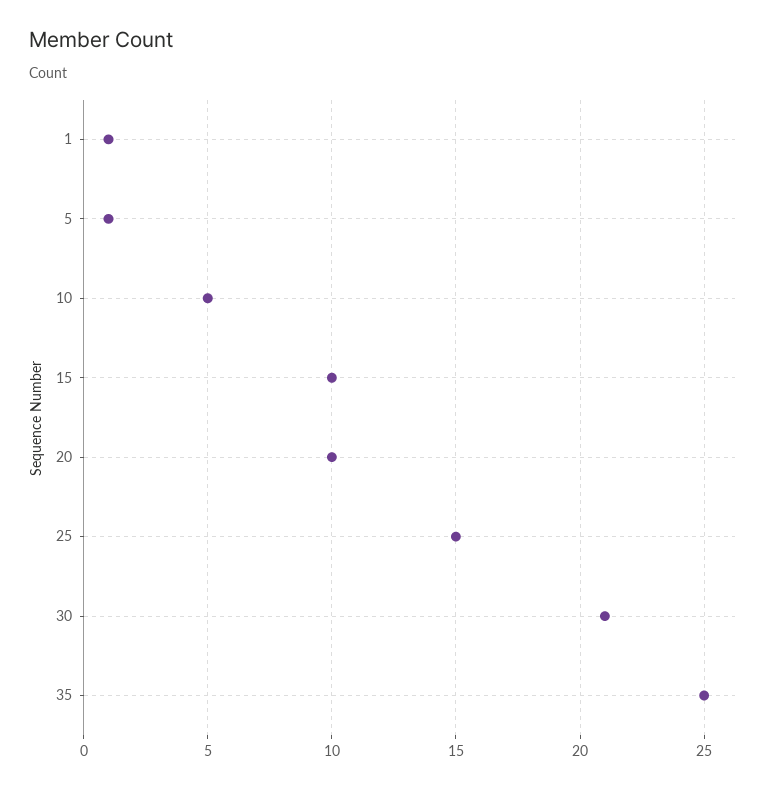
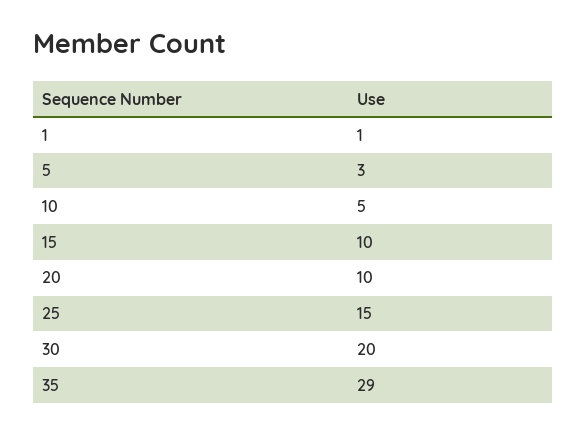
5: 1 -> 3
30: 21 -> 20
35: 25 -> 29

